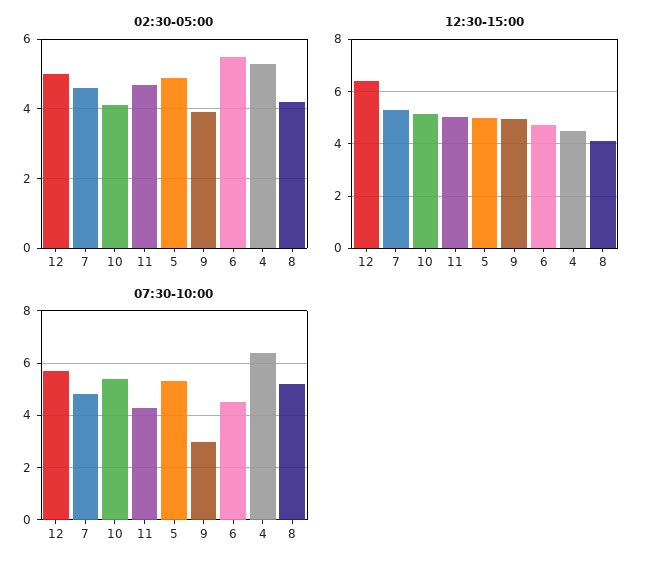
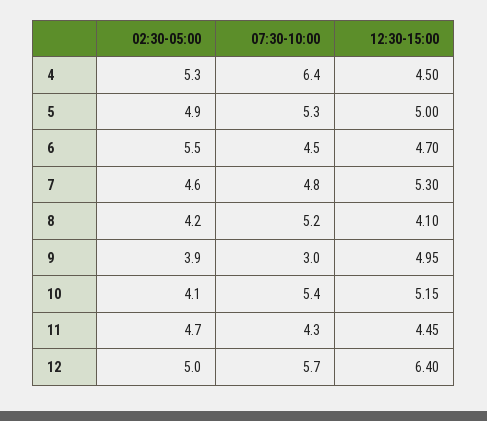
12:30-15:00, 11: 5 -> 4.45

